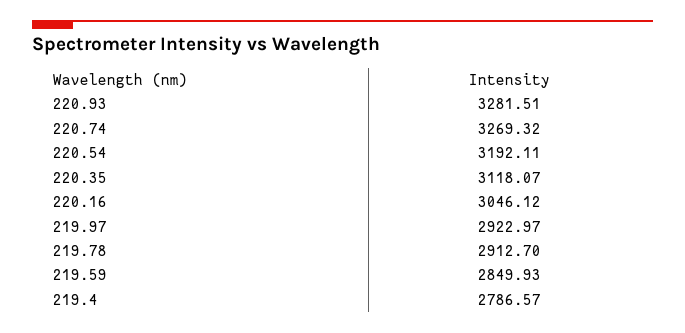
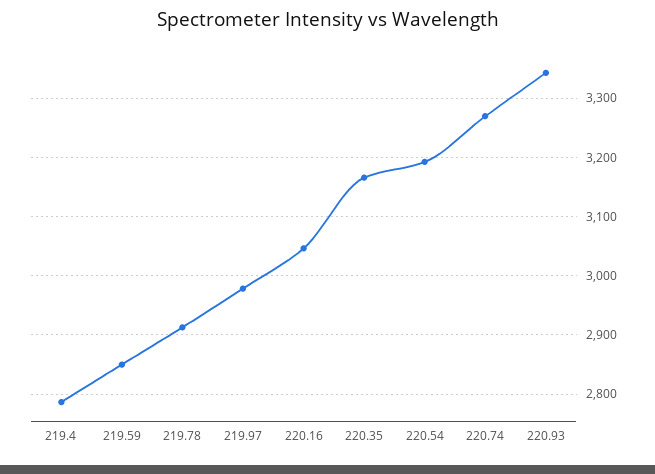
220.93: 3281.51 -> 3340
220.35: 3118.07 -> 3160
219.97: 2922.97 -> 2980

